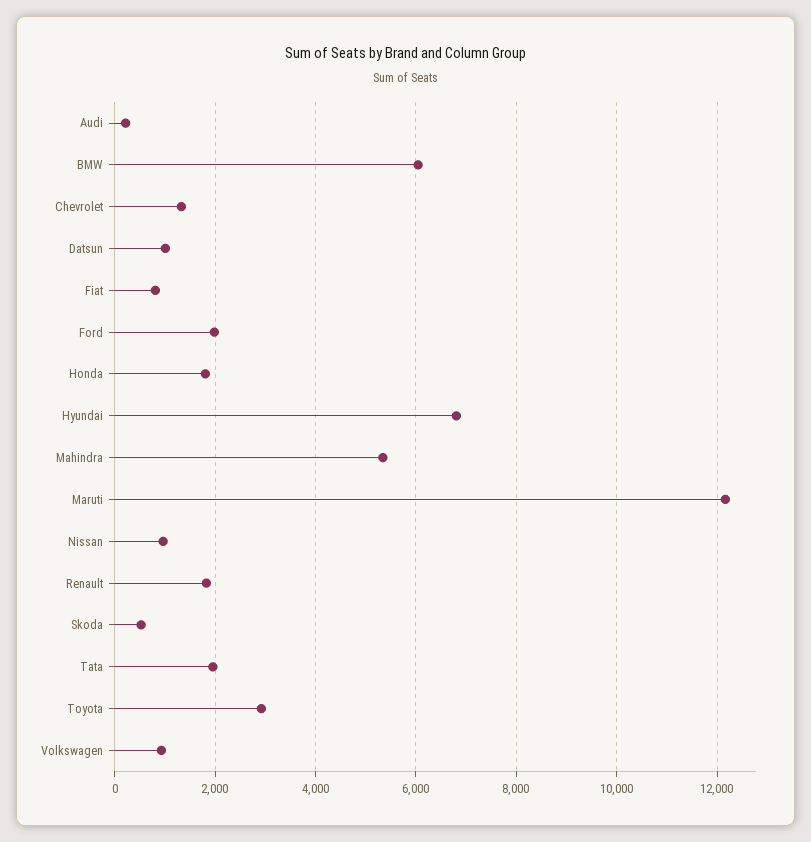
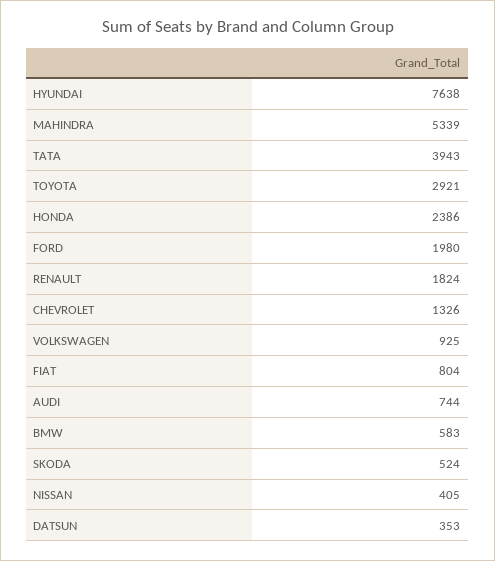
Audi: 200 -> 744
BMW: 6000 -> 583
Datsun: 1000 -> 353
Honda: 1800 -> 2386
Hyundai: 6800 -> 7638
Maruti: 12200 -> none
Nissan: 1000 -> 405
Tata: 2000 -> 3943

